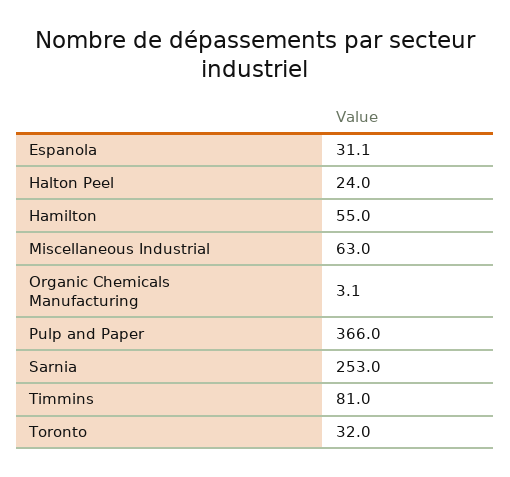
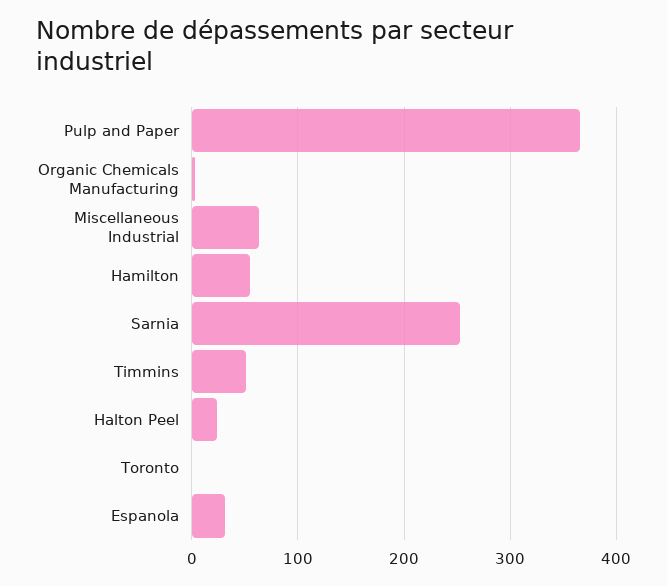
Timmins: 81 -> 50
Toronto: 32 -> 0

